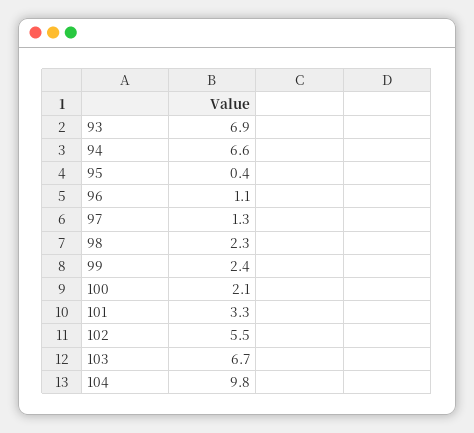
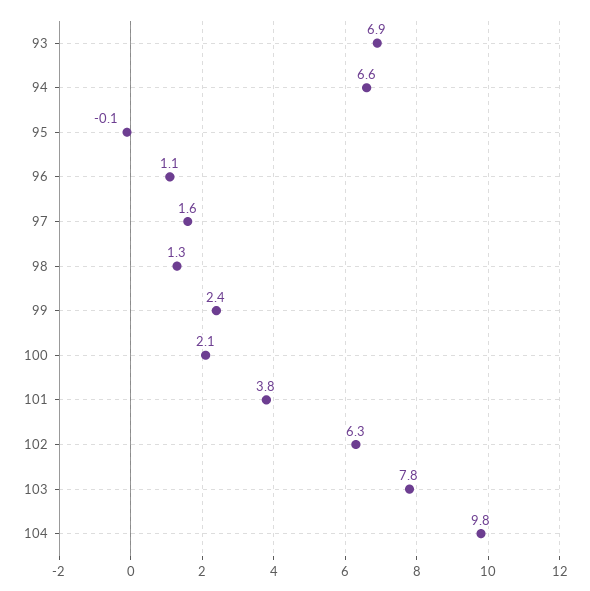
95: 0.4 -> -0.1
97: 1.3 -> 1.6
98: 2.3 -> 1.3
101: 3.3 -> 3.8
102: 5.5 -> 6.3
103: 6.7 -> 7.8

